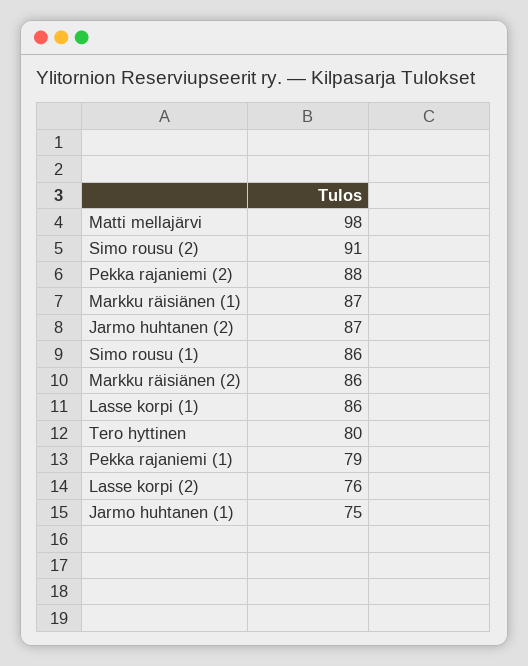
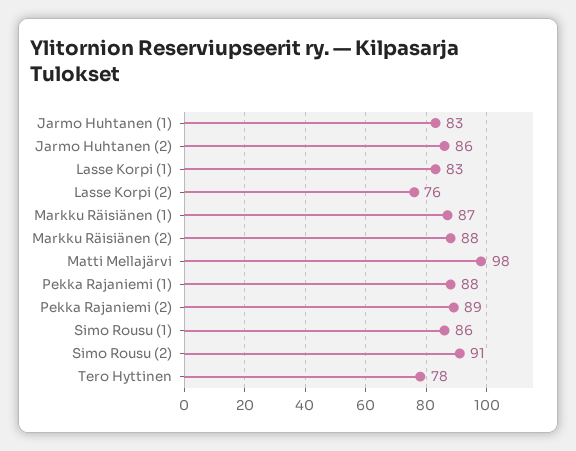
Pekka rajaniemi (2): 88 -> 89
Jarmo huhtanen (2): 87 -> 86
Markku räisiänen (2): 86 -> 88
Lasse korpi (1): 86 -> 83
Tero hyttinen: 80 -> 78
Pekka rajaniemi (1): 79 -> 88
Jarmo huhtanen (1): 75 -> 83

